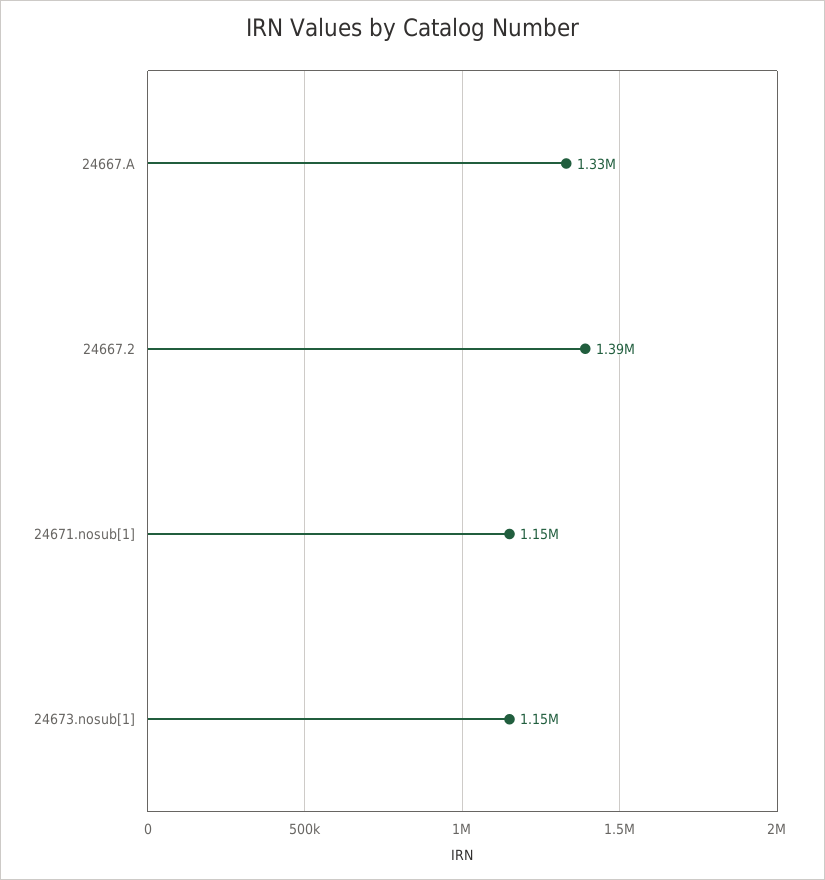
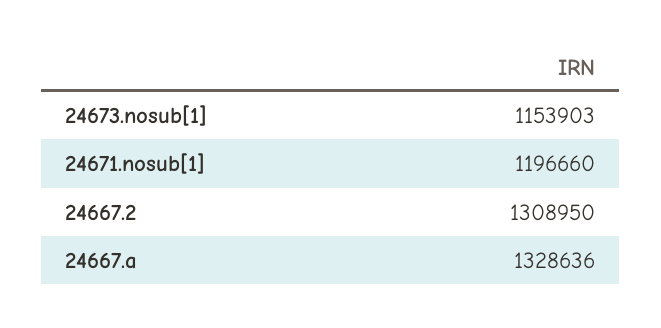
24667.2: 1390000 -> 1308950
24671.nosub[1]: 1150000 -> 1196660

